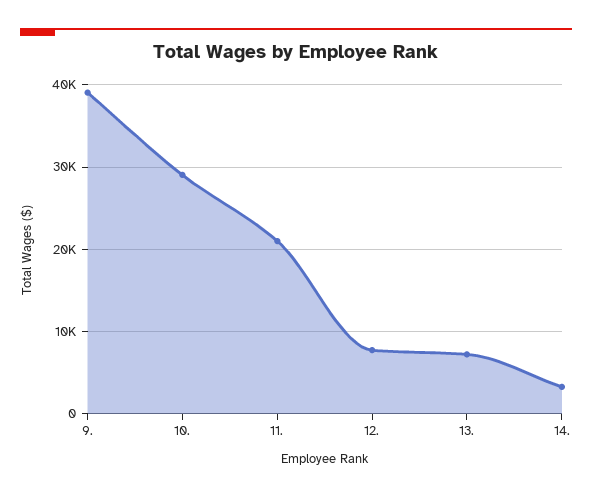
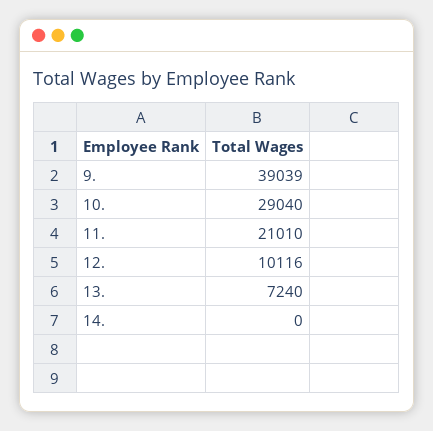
12.: 8000 -> 10116
14.: 3000 -> 0

